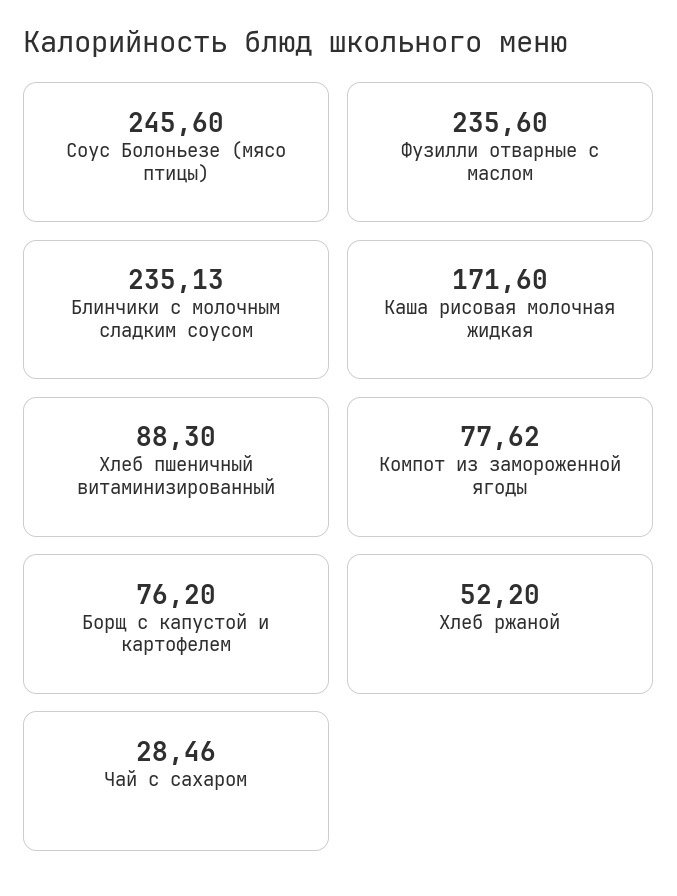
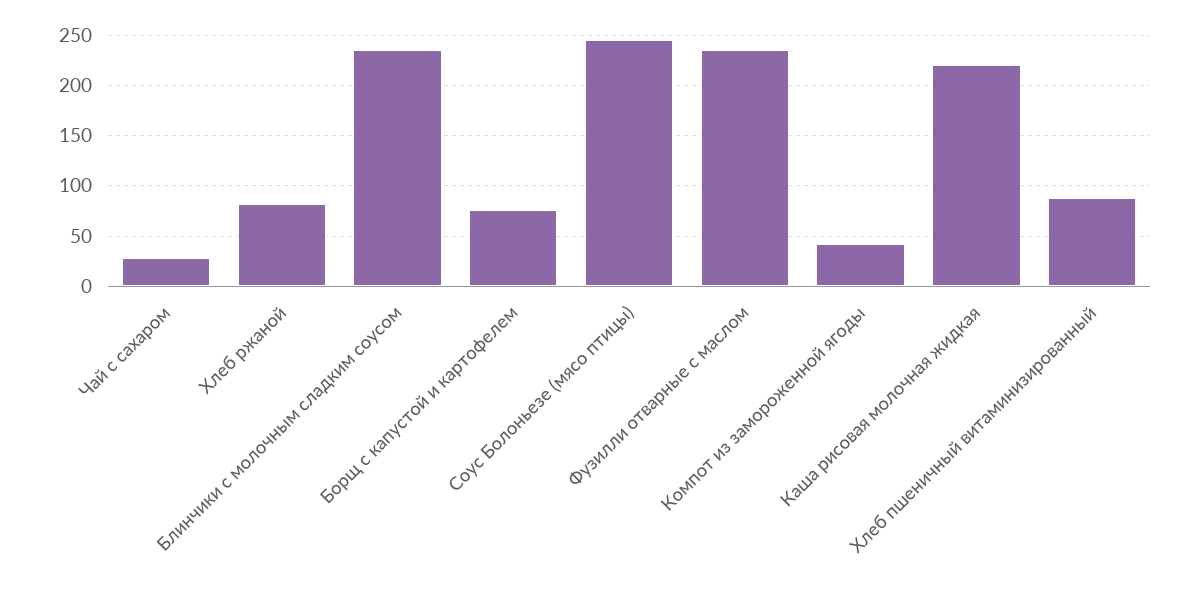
Каша рисовая молочная жидкая: 171.6 -> 220
Компот из замороженной ягоды: 77.62 -> 40
Хлеб ржаной: 52.2 -> 80

